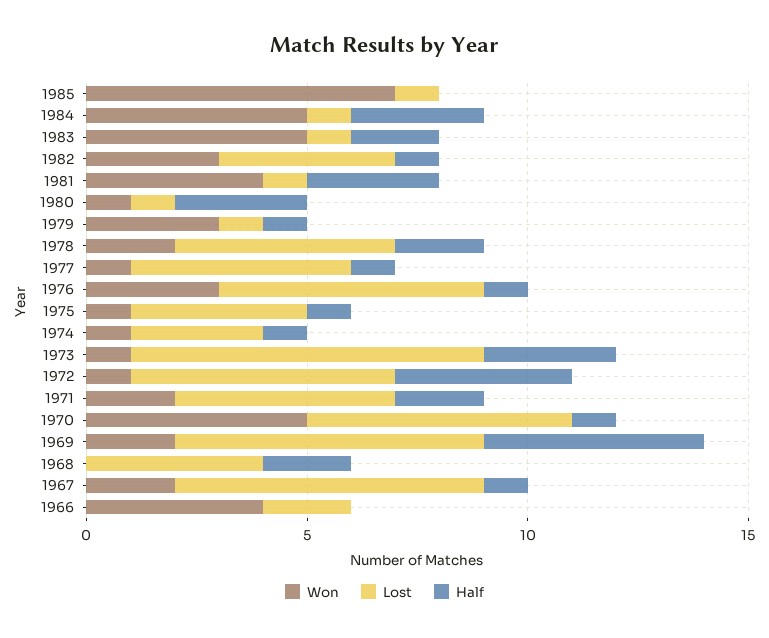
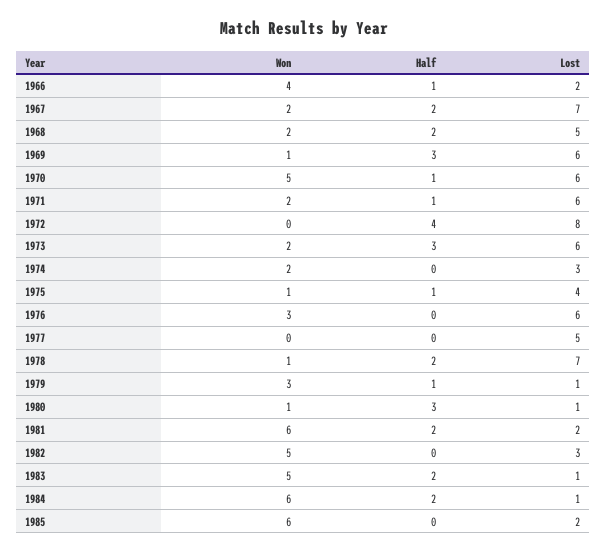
Won, 1985: 7 -> 6
Lost, 1985: 1 -> 2
Won, 1984: 5 -> 6
Half, 1984: 3 -> 2
Won, 1982: 3 -> 5
Lost, 1982: 4 -> 3
Half, 1982: 1 -> 0
Won, 1981: 4 -> 6
Lost, 1981: 1 -> 2
Half, 1981: 3 -> 2
Won, 1978: 2 -> 1
Lost, 1978: 5 -> 7
Won, 1977: 1 -> 0
Half, 1977: 1 -> 0
Half, 1976: 1 -> 0
Won, 1974: 1 -> 2
Half, 1974: 1 -> 0
Won, 1973: 1 -> 2
Lost, 1973: 8 -> 6
Won, 1972: 1 -> 0
Lost, 1972: 6 -> 8
Lost, 1971: 5 -> 6
Half, 1971: 2 -> 1
Won, 1969: 2 -> 1
Lost, 1969: 7 -> 6
Half, 1969: 5 -> 3
Won, 1968: 0 -> 2
Lost, 1968: 4 -> 5
Half, 1967: 1 -> 2
Half, 1966: 0 -> 1

